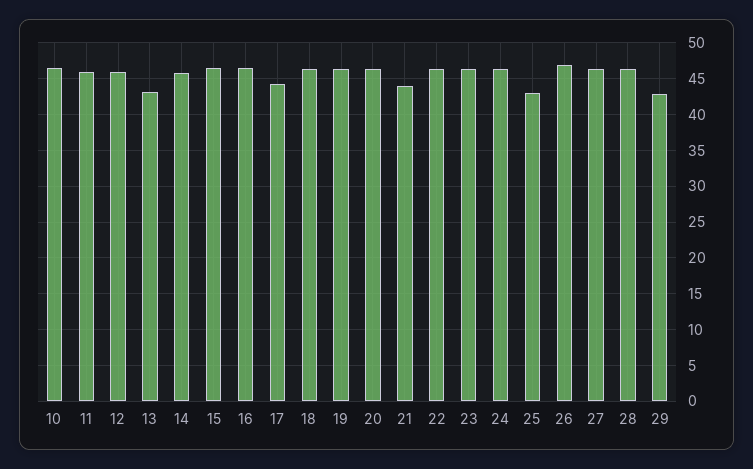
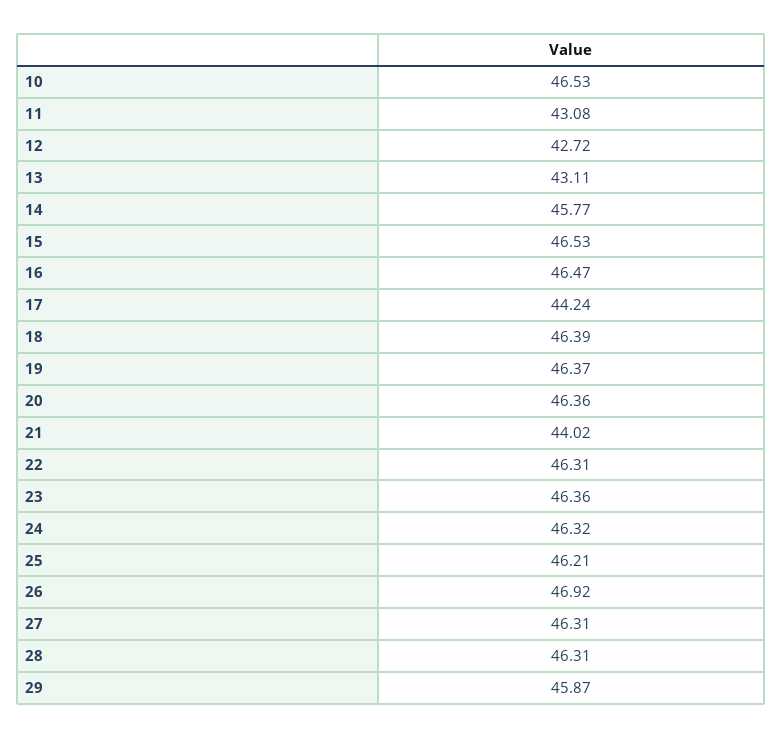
11: 46 -> 43.08
12: 46 -> 42.72
25: 43 -> 46.21
29: 43 -> 45.87

